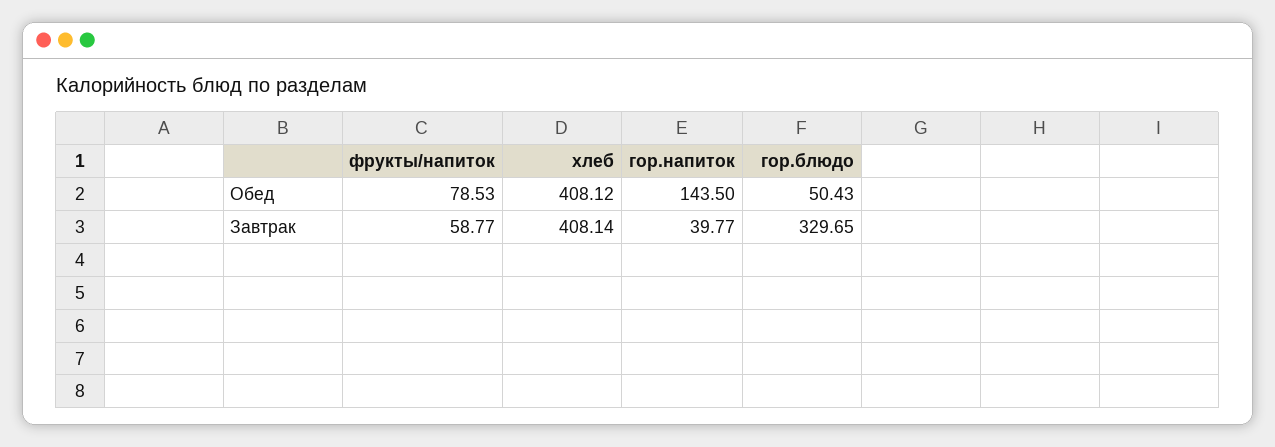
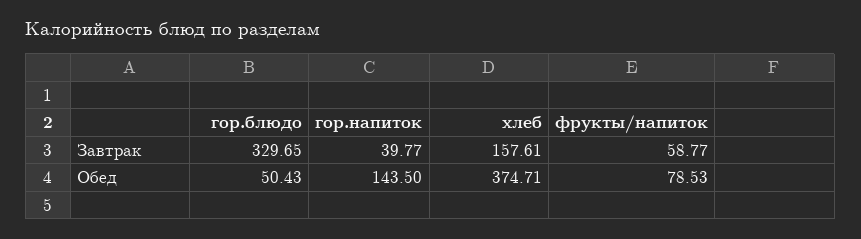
хлеб, Обед: 408.12 -> 374.71
хлеб, Завтрак: 408.14 -> 157.61

